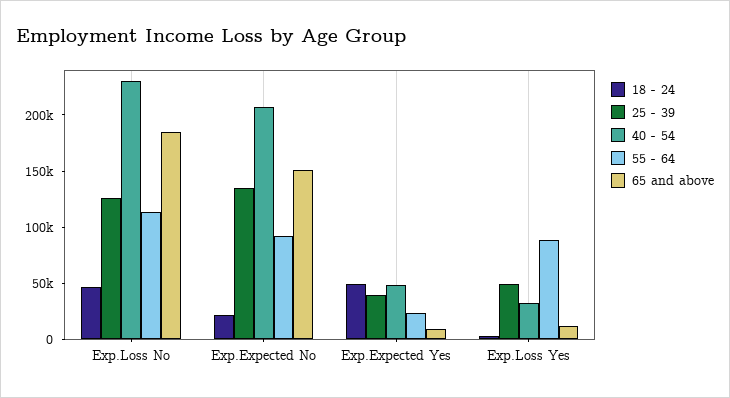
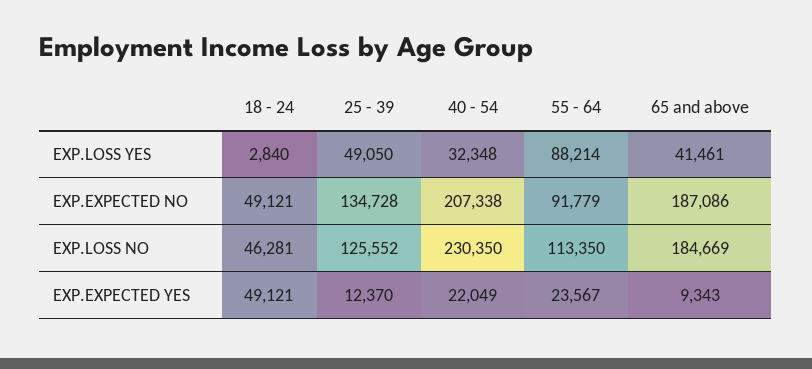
18 - 24, Exp.Expected No: 20000 -> 49121
65 and above, Exp.Expected No: 150000 -> 187086
25 - 39, Exp.Expected Yes: 40000 -> 12370
40 - 54, Exp.Expected Yes: 50000 -> 22049
65 and above, Exp.Loss Yes: 10000 -> 41461

